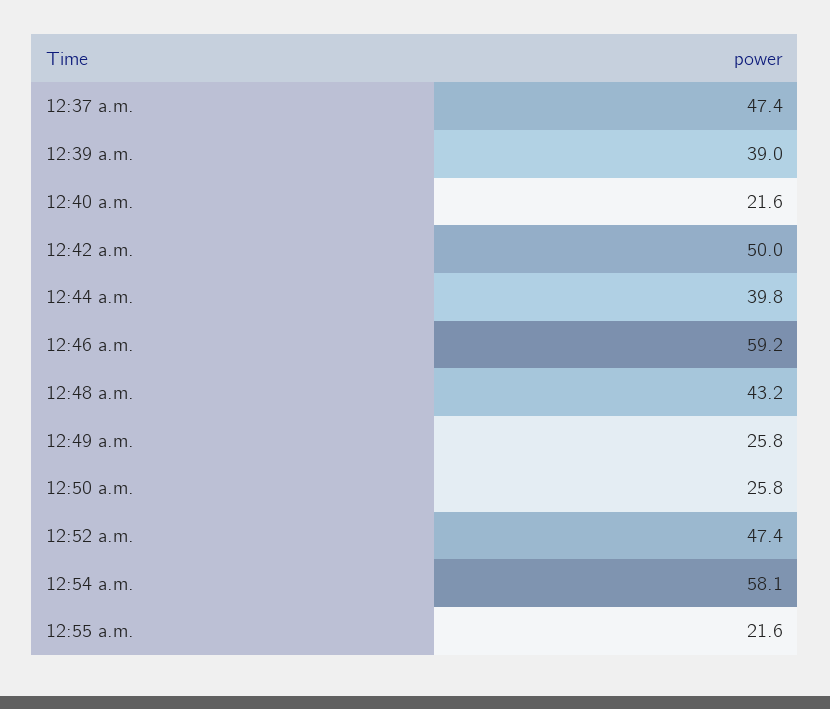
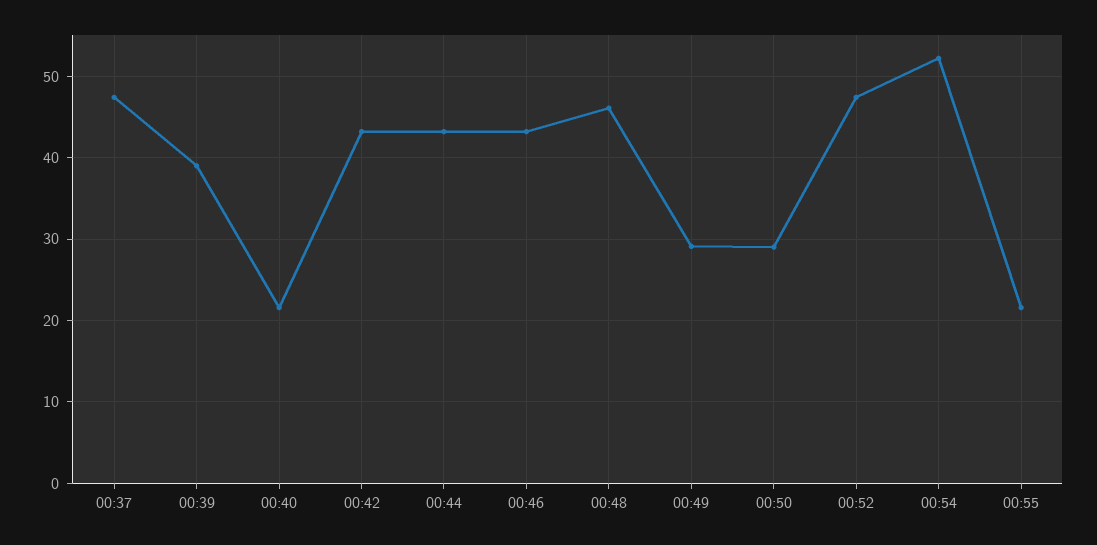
12:42 a.m.: 50 -> 43
12:44 a.m.: 39.8 -> 43
12:46 a.m.: 59.2 -> 43
12:48 a.m.: 43.2 -> 46
12:49 a.m.: 25.8 -> 29
12:50 a.m.: 25.8 -> 29
12:54 a.m.: 58.1 -> 52

